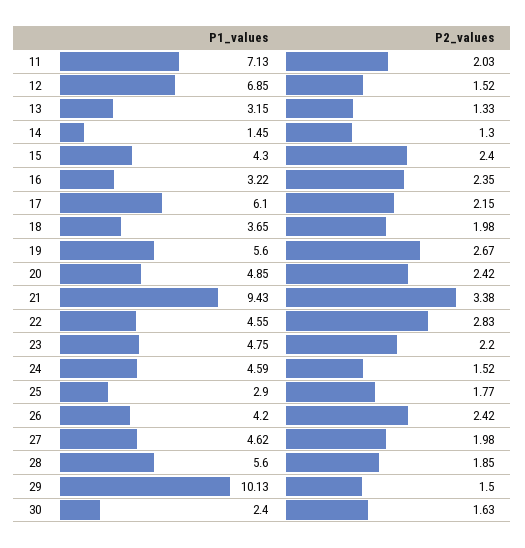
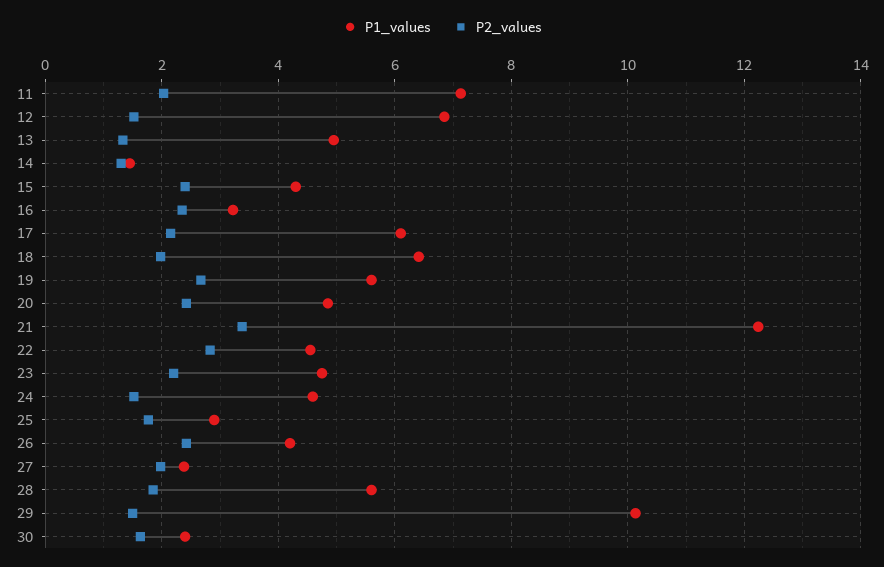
P1_values, 13: 3.15 -> 5
P1_values, 18: 3.65 -> 6.4
P1_values, 21: 9.43 -> 12.2
P1_values, 27: 4.62 -> 2.4

